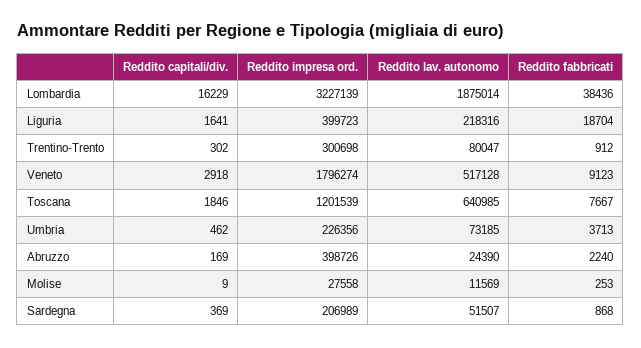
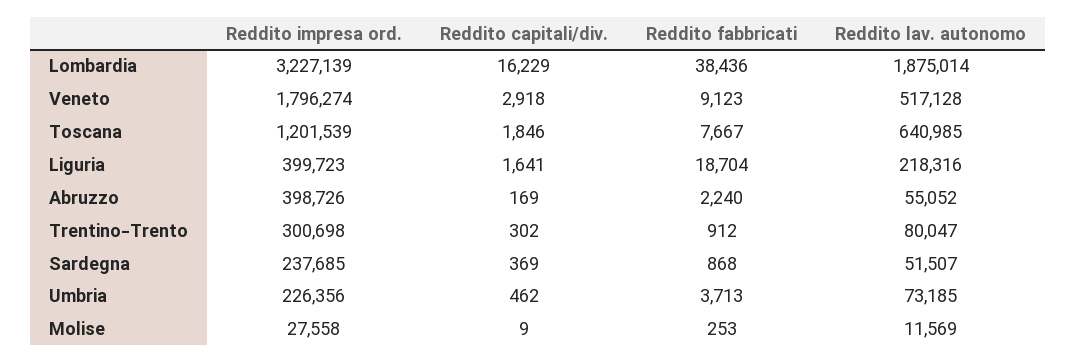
Reddito lav. autonomo, Abruzzo: 24390 -> 55052
Reddito impresa ord., Sardegna: 206989 -> 237685

